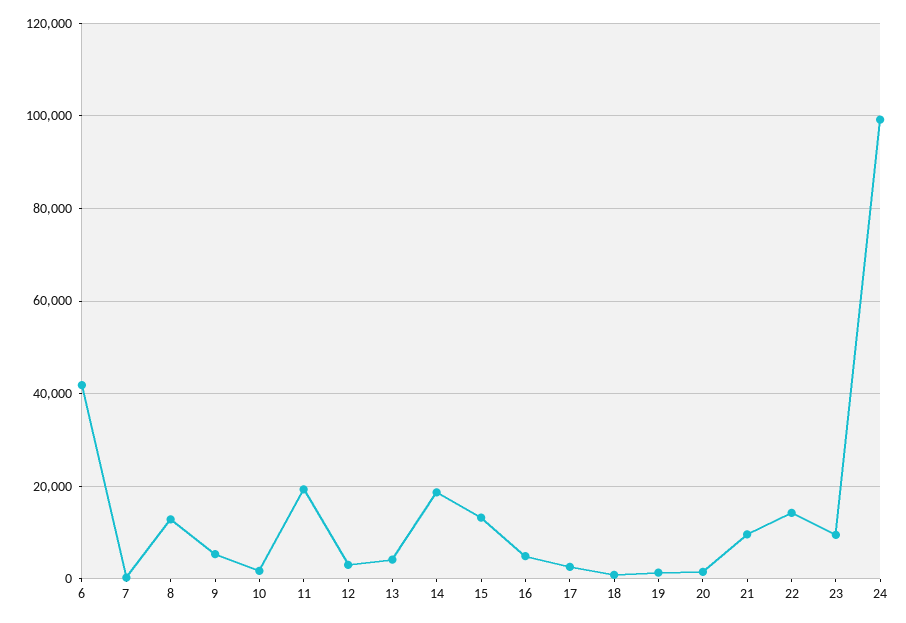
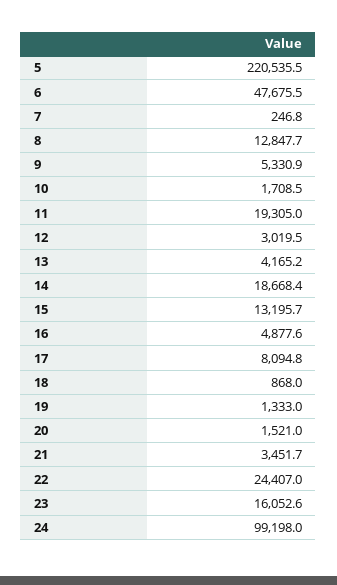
6: 42000 -> 47675.5
17: 2000 -> 8094.8
21: 10000 -> 3451.7
22: 14000 -> 24407
23: 10000 -> 16052.6
5: none -> 220535.5

